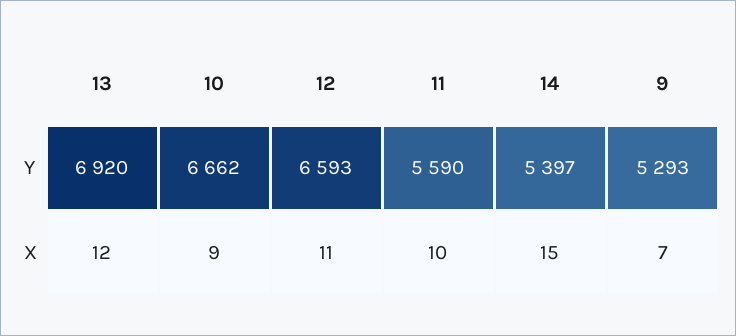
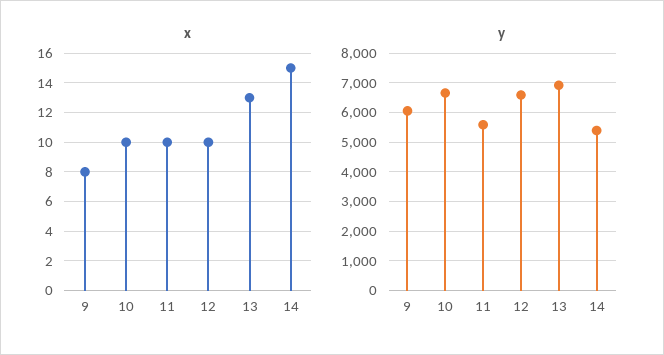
Y, 9: 5293 -> 6000
X, 13: 12 -> 13
X, 10: 9 -> 10
X, 12: 11 -> 10
X, 9: 7 -> 8

